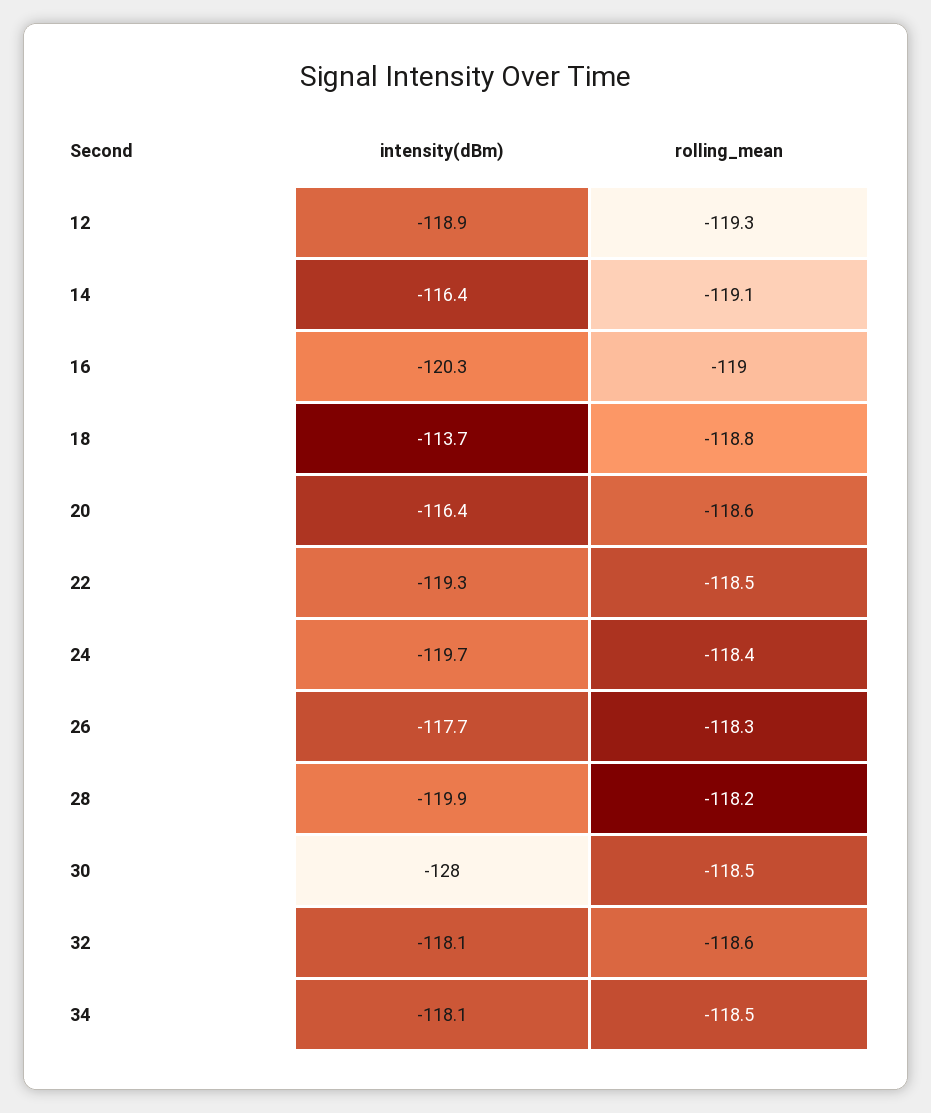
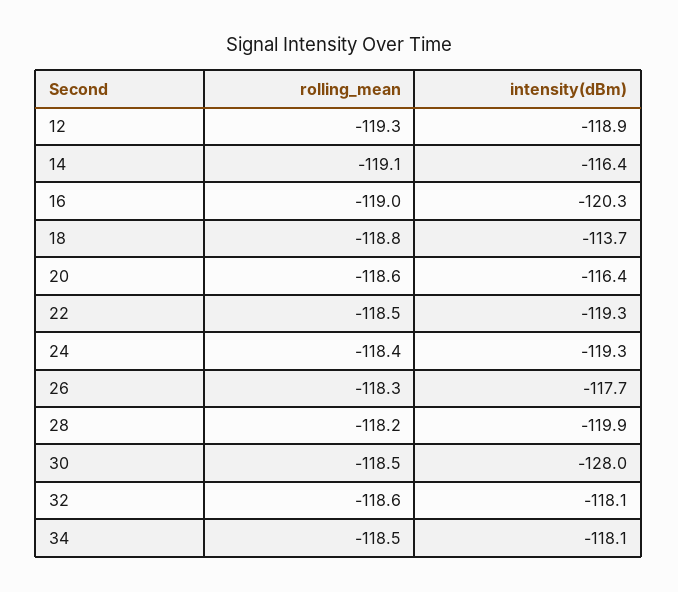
intensity(dBm), 24: -119.7 -> -119.3

